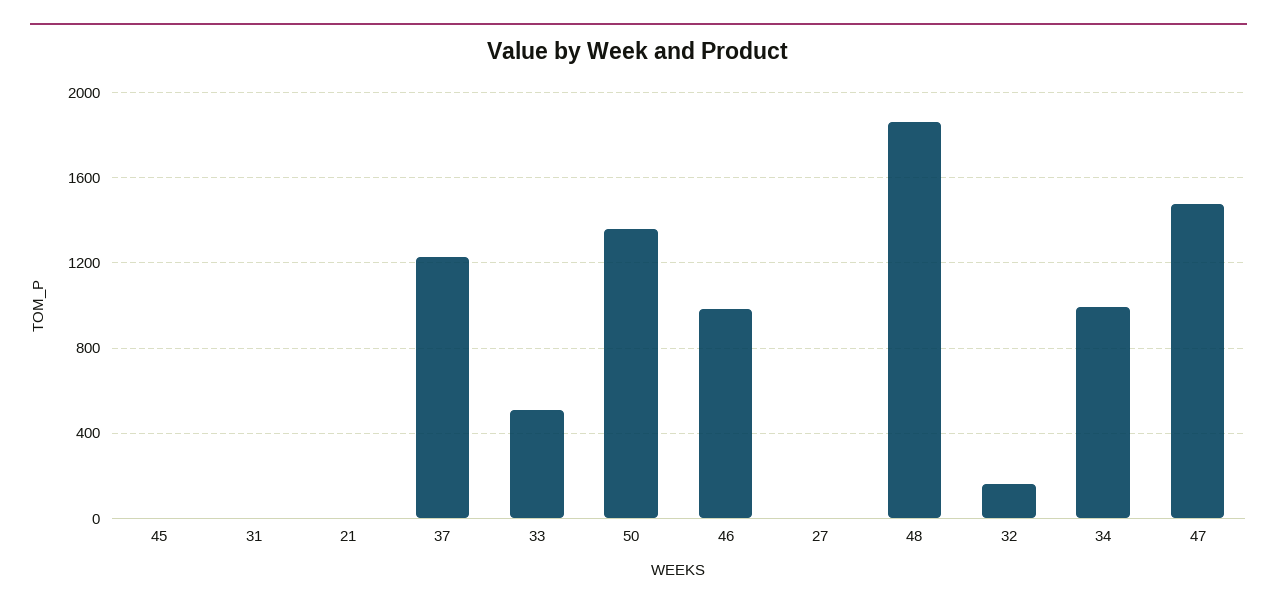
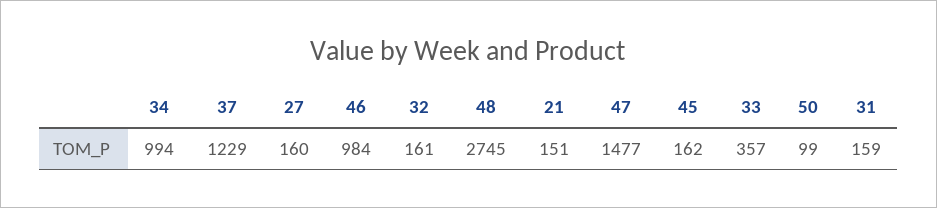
45: 0 -> 162
31: 0 -> 159
21: 0 -> 151
33: 500 -> 357
50: 1350 -> 99
27: 0 -> 160
48: 1850 -> 2745

